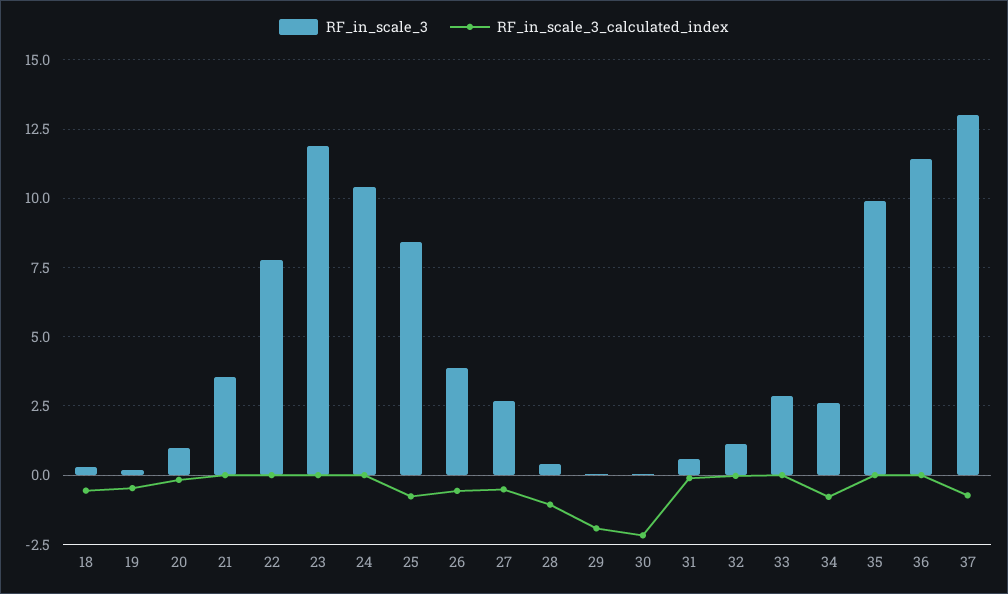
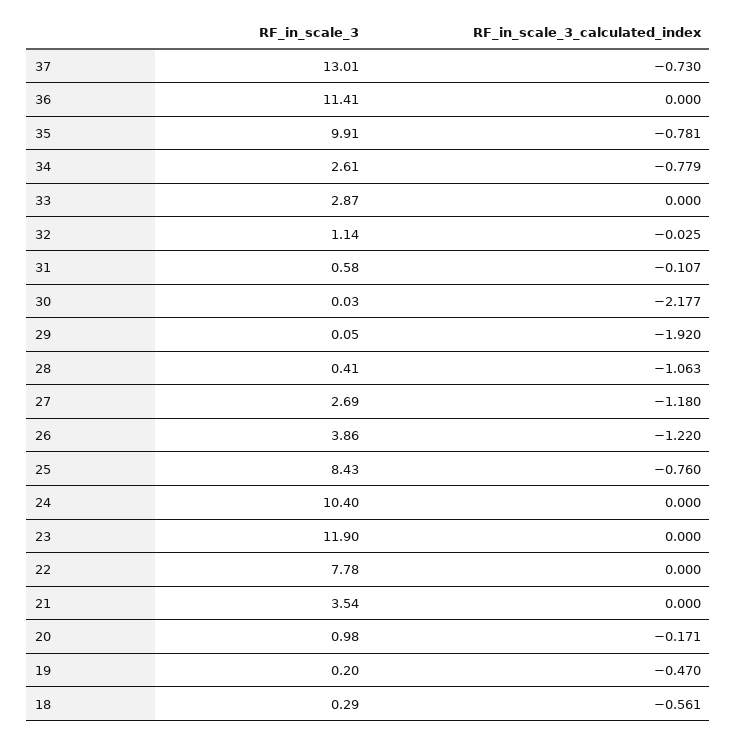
RF_in_scale_3_calculated_index, 26: -0.5 -> -1.22
RF_in_scale_3_calculated_index, 27: -0.5 -> -1.18
RF_in_scale_3_calculated_index, 35: 0 -> -0.781

